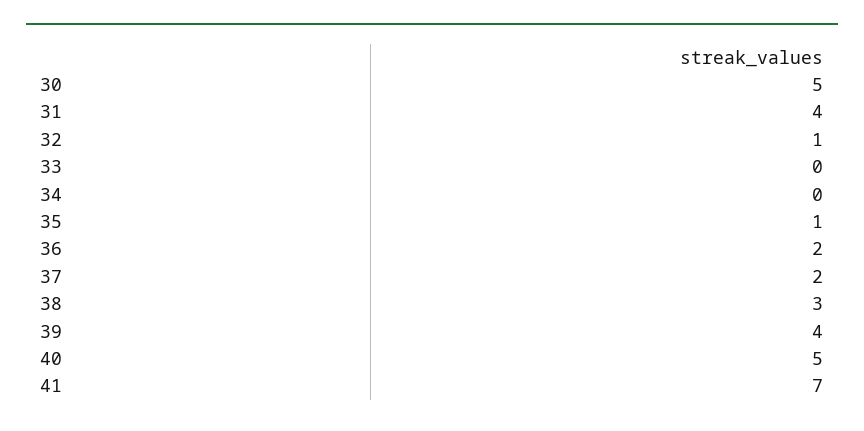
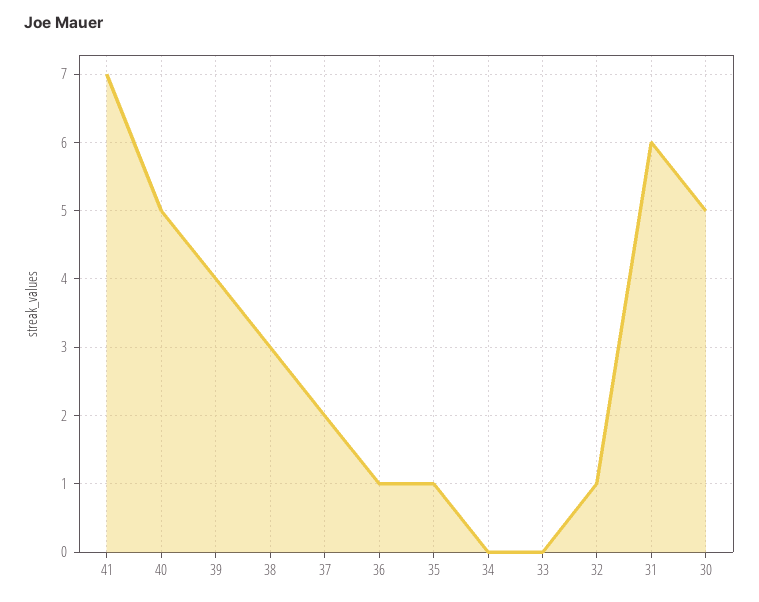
31: 4 -> 6
36: 2 -> 1

